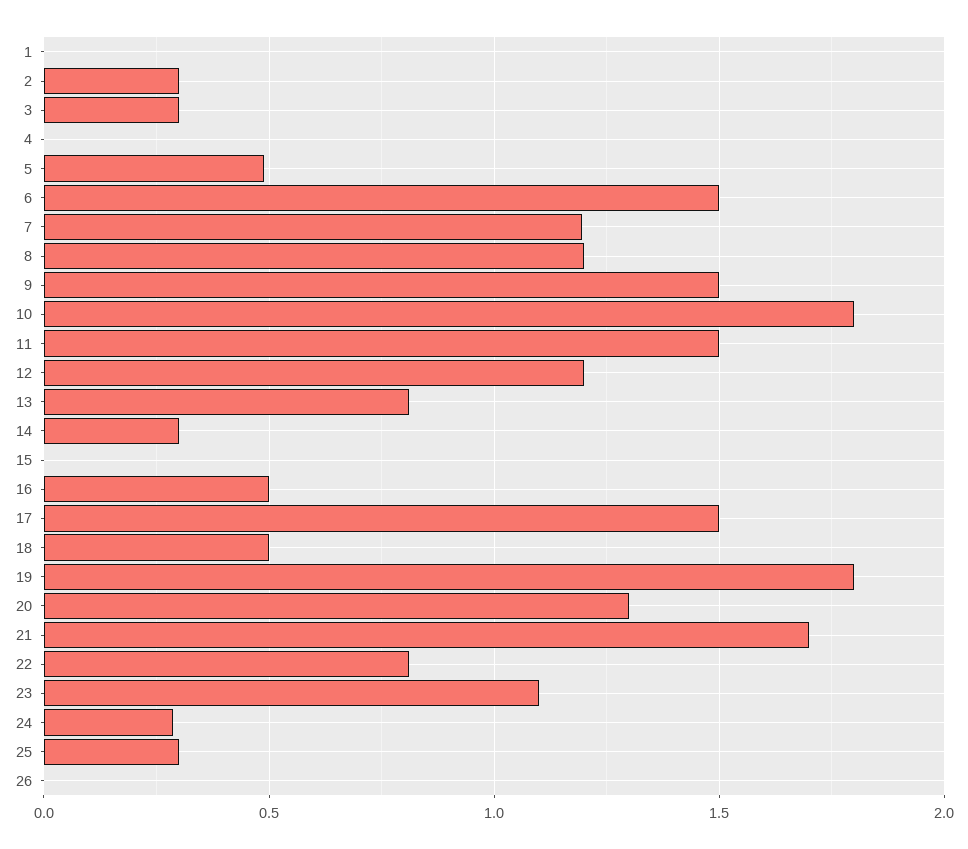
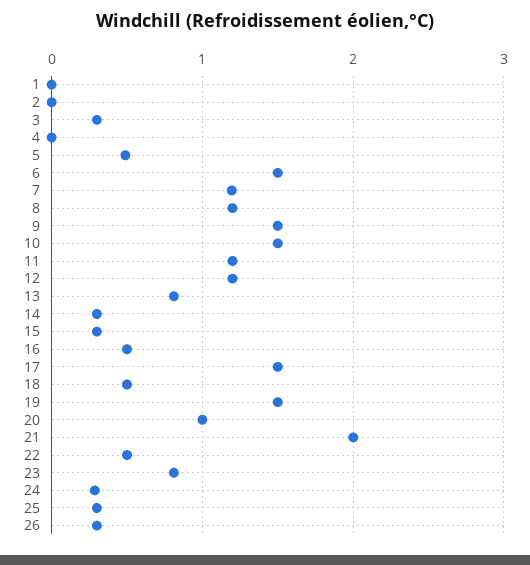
2: 0.3 -> 0
10: 1.8 -> 1.5
11: 1.5 -> 1.2
15: 0 -> 0.3
19: 1.8 -> 1.5
20: 1.3 -> 1
21: 1.7 -> 2
22: 0.8 -> 0.5
23: 1.1 -> 0.8
26: 0 -> 0.3

